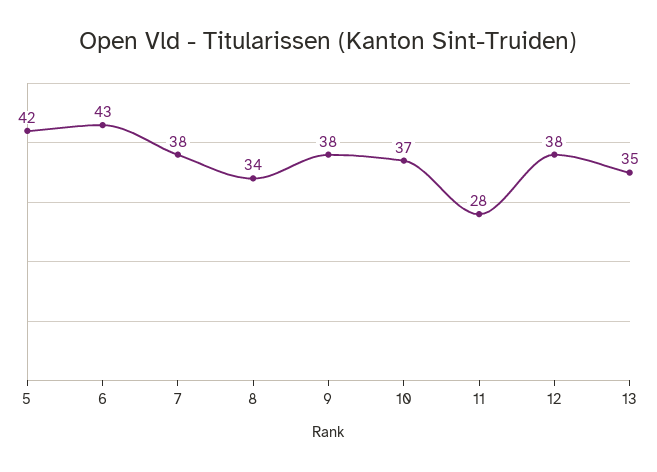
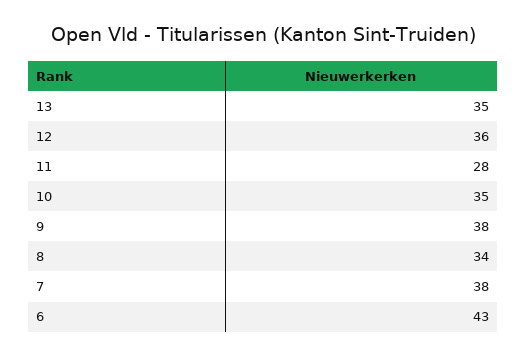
5: 42 -> none
10: 37 -> 35
12: 38 -> 36

